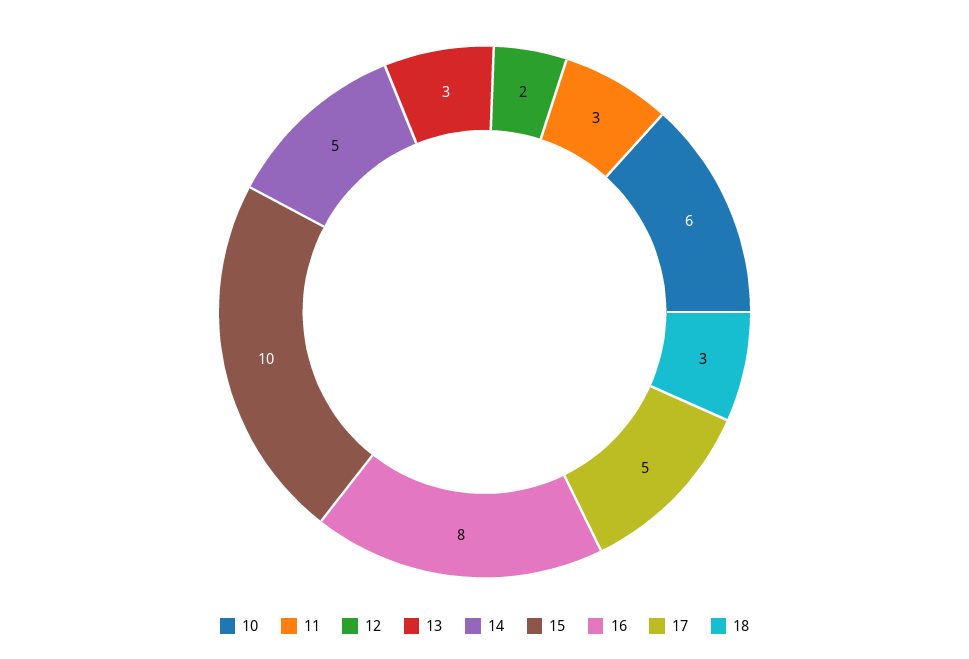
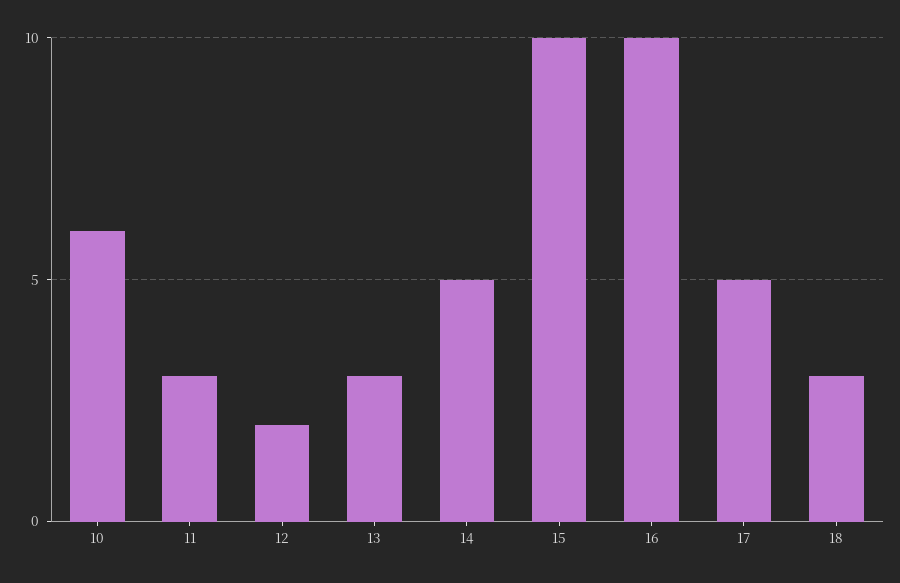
16: 8 -> 10

